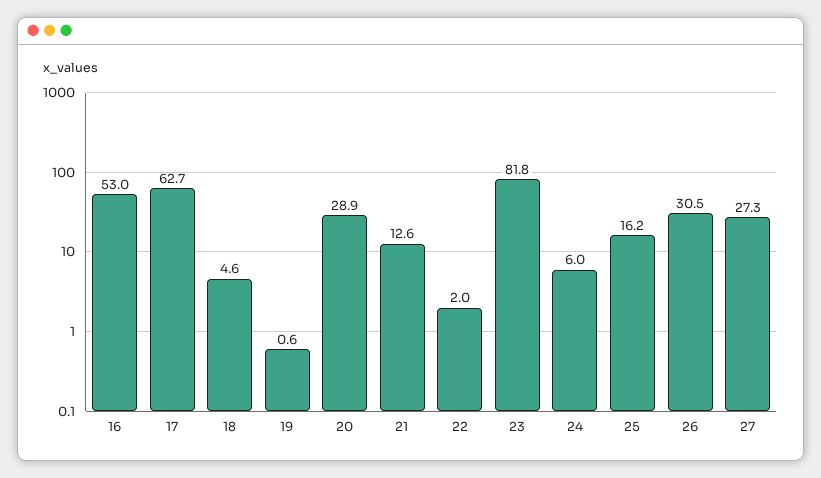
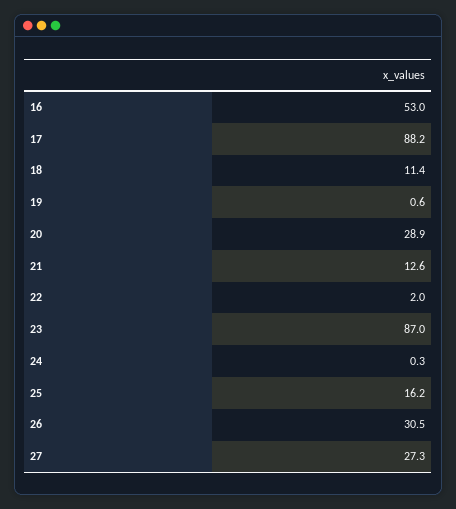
17: 62.7 -> 88.2
18: 4.6 -> 11.4
23: 81.8 -> 87
24: 6 -> 0.3

